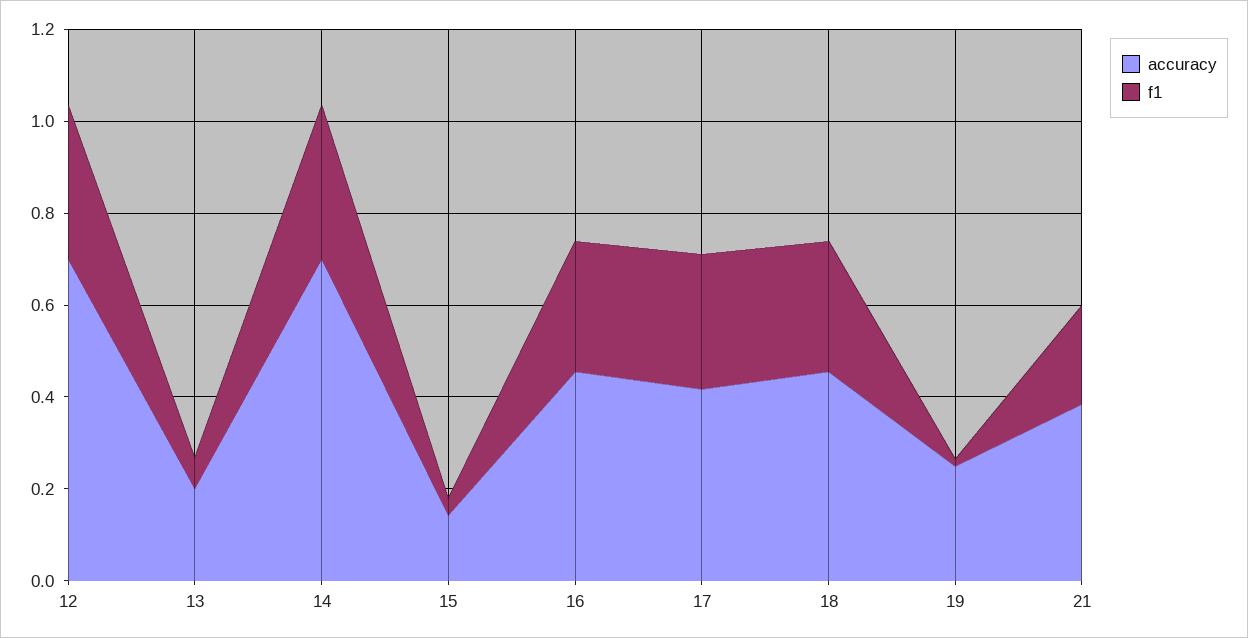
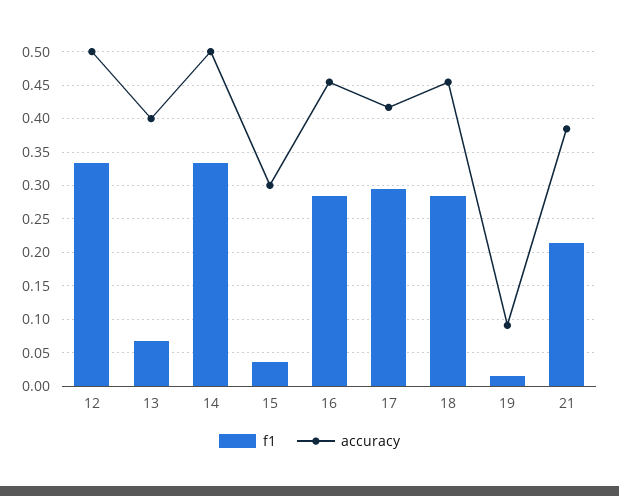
accuracy, 12: 0.7 -> 0.5
accuracy, 13: 0.2 -> 0.4
accuracy, 14: 0.7 -> 0.5
accuracy, 15: 0.15 -> 0.3
accuracy, 19: 0.25 -> 0.09

